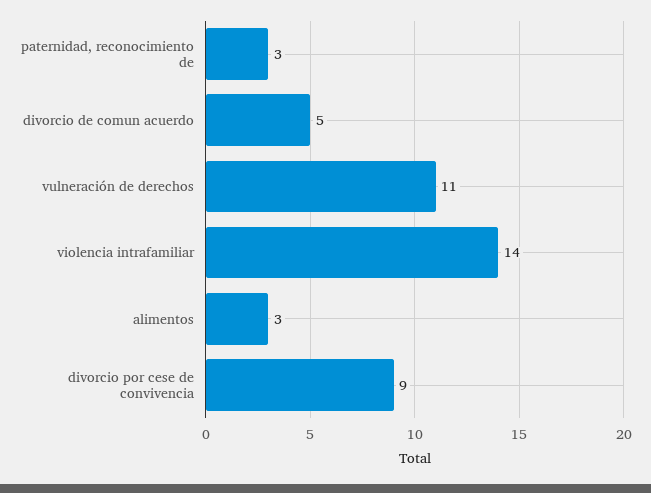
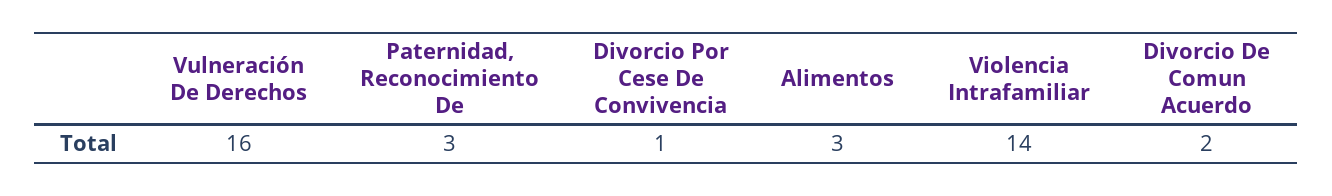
divorcio de comun acuerdo: 5 -> 2
vulneración de derechos: 11 -> 16
divorcio por cese de convivencia: 9 -> 1

